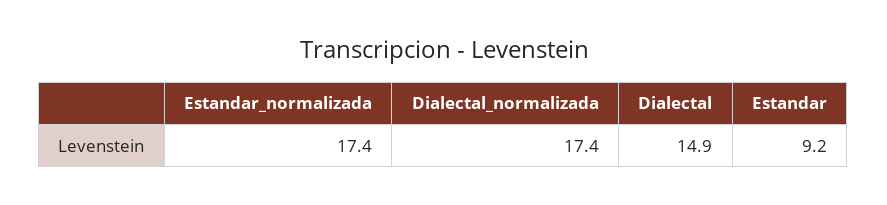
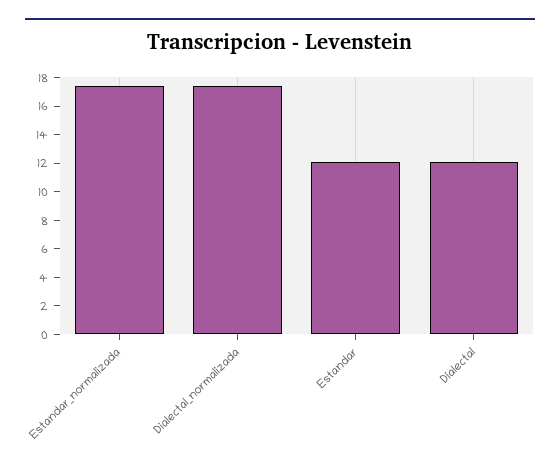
Dialectal: 14.9 -> 12
Estandar: 9.2 -> 12

